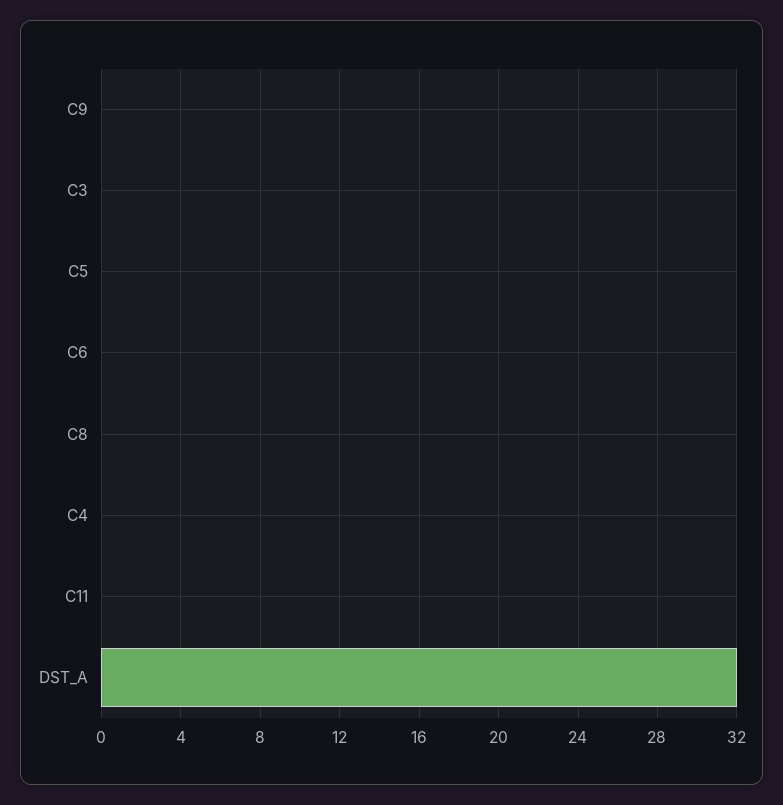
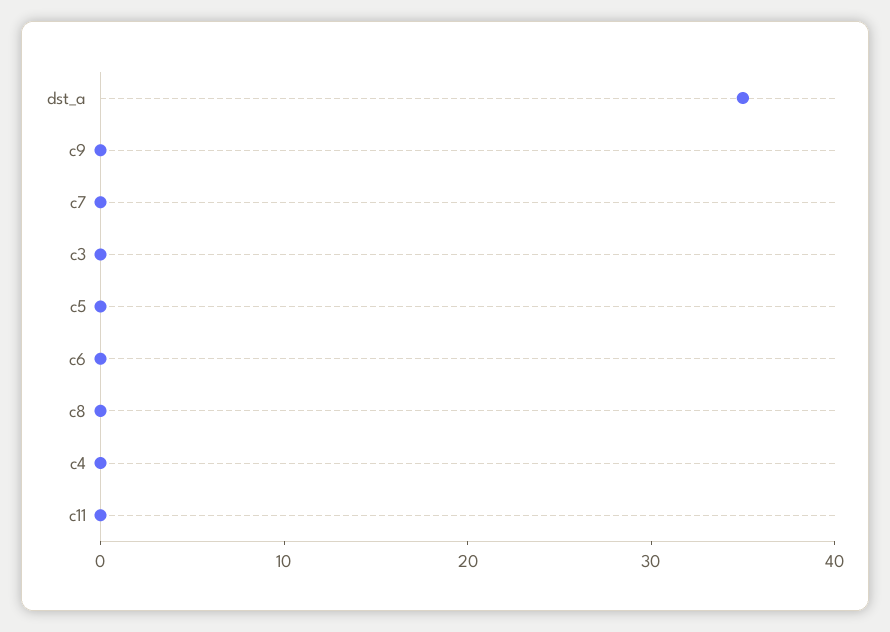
DST_A: 32 -> 35
c7: none -> 0

